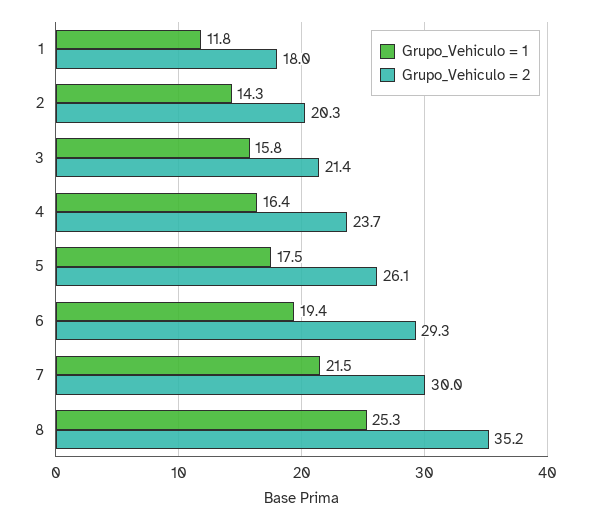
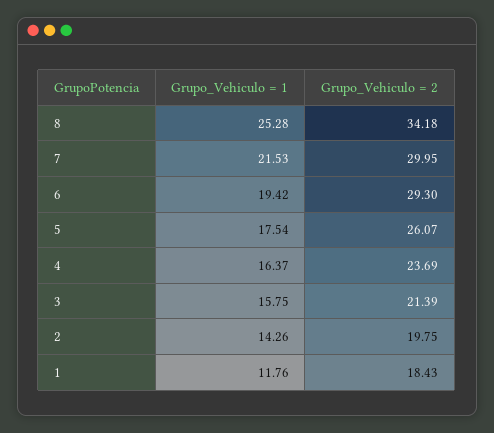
Grupo_Vehiculo = 2, 1: 18 -> 18.43
Grupo_Vehiculo = 2, 2: 20.3 -> 19.75
Grupo_Vehiculo = 2, 8: 35.2 -> 34.18

